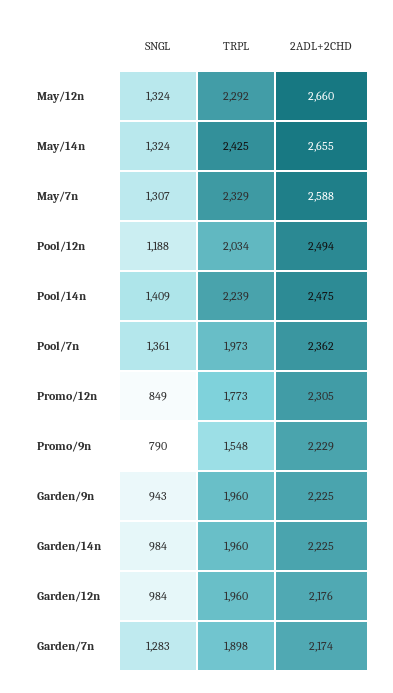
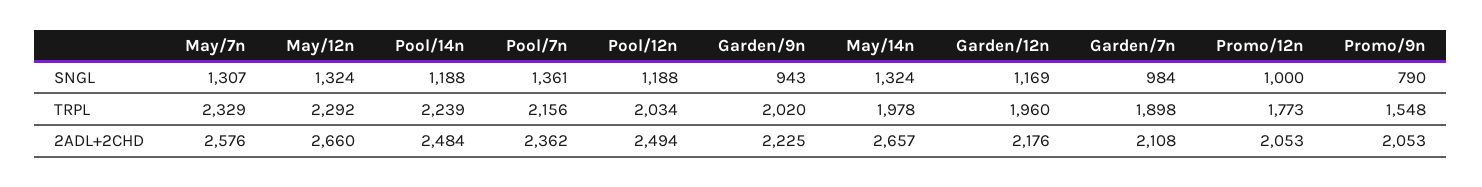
TRPL, May/14n: 2425 -> 1978
2ADL+2CHD, May/14n: 2655 -> 2657
2ADL+2CHD, May/7n: 2588 -> 2576
SNGL, Pool/14n: 1409 -> 1188
2ADL+2CHD, Pool/14n: 2475 -> 2484
TRPL, Pool/7n: 1973 -> 2156
SNGL, Promo/12n: 849 -> 1000
2ADL+2CHD, Promo/12n: 2305 -> 2053
2ADL+2CHD, Promo/9n: 2229 -> 2053
TRPL, Garden/9n: 1960 -> 2020
SNGL, Garden/14n: 984 -> none
TRPL, Garden/14n: 1960 -> none
2ADL+2CHD, Garden/14n: 2225 -> none
SNGL, Garden/12n: 984 -> 1169
SNGL, Garden/7n: 1283 -> 984
2ADL+2CHD, Garden/7n: 2174 -> 2108

